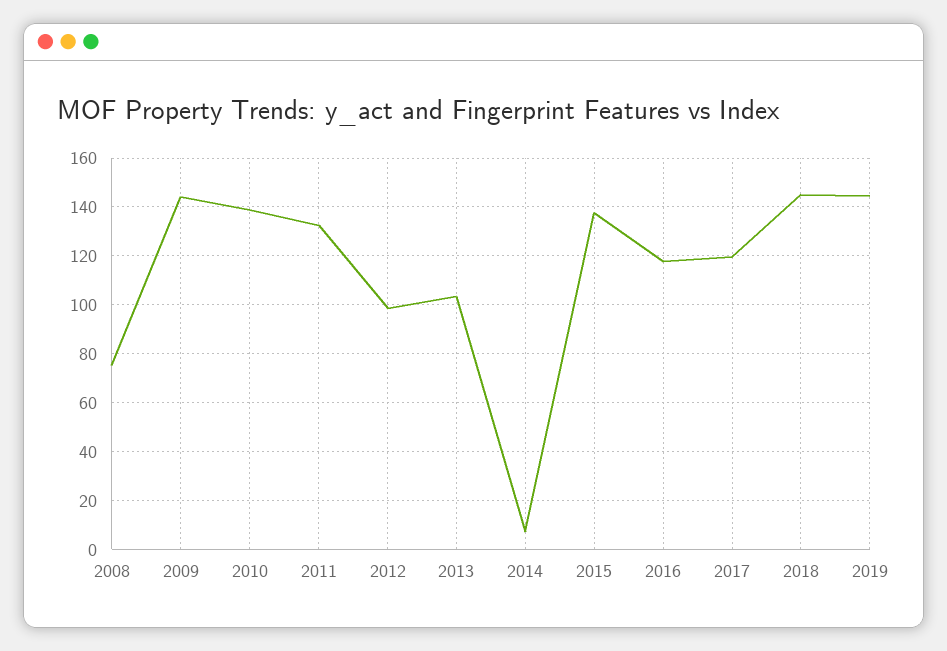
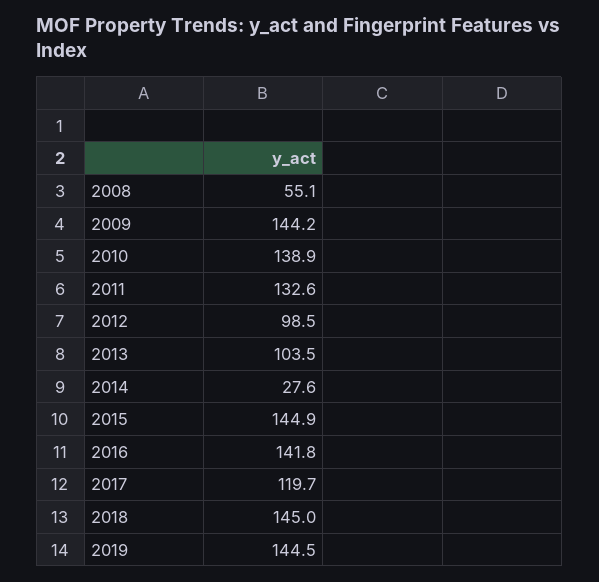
2008: 75 -> 55.1
2014: 7.5 -> 27.6
2015: 137.5 -> 144.9
2016: 117.5 -> 141.8

